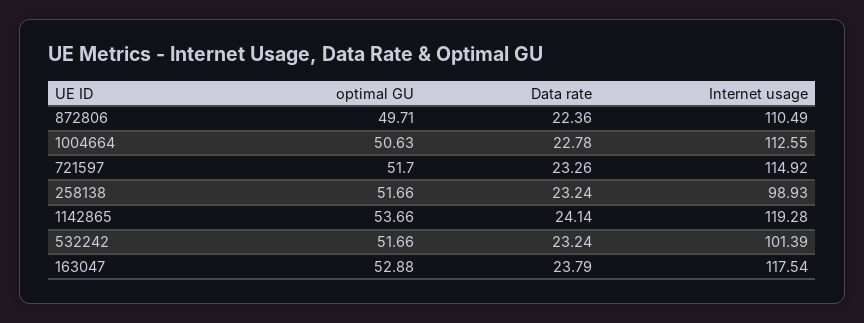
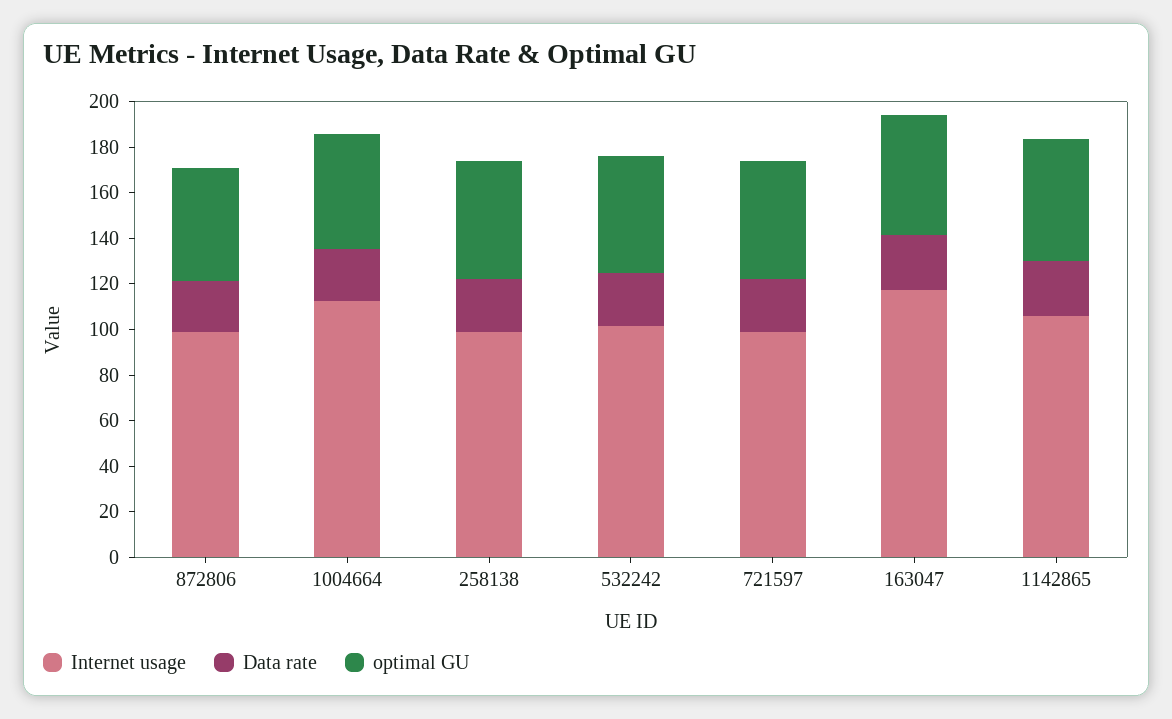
Internet usage, 872806: 110.49 -> 100
Internet usage, 721597: 114.92 -> 100
Internet usage, 1142865: 119.28 -> 105

